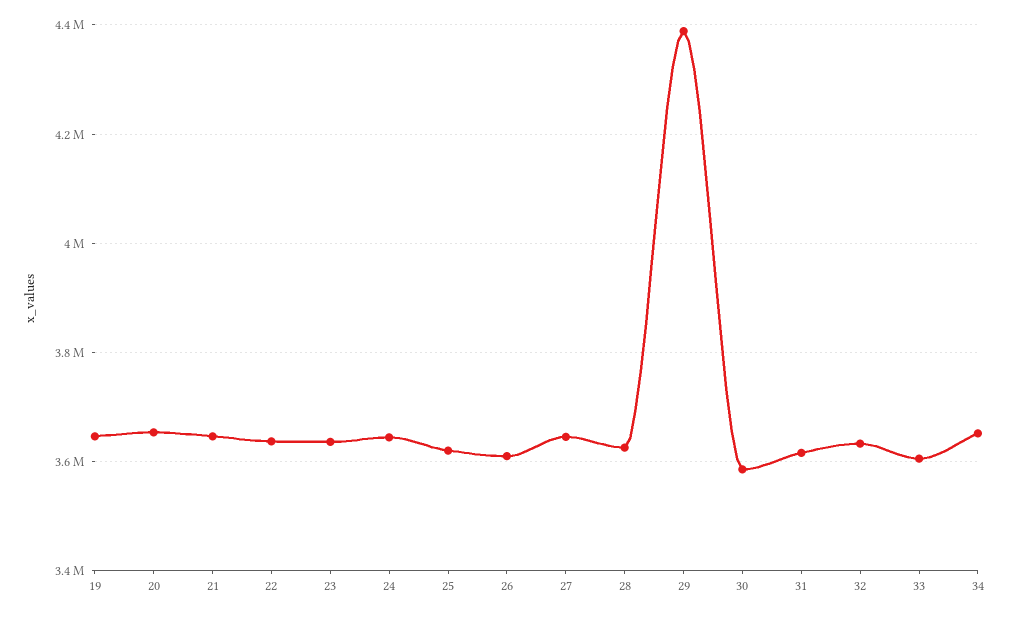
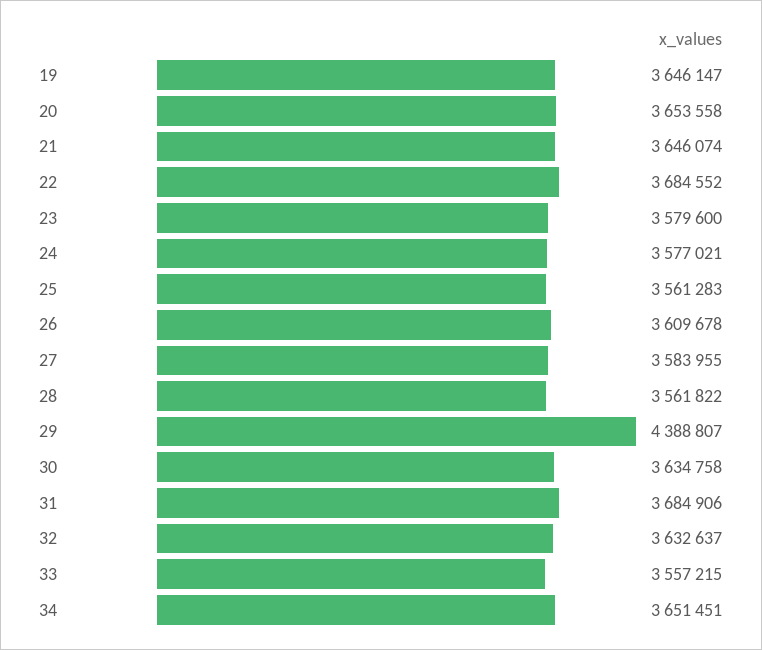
22: 3640000 -> 3684552
23: 3640000 -> 3579600
24: 3640000 -> 3577021
25: 3620000 -> 3561283
27: 3640000 -> 3583955
28: 3620000 -> 3561822
30: 3580000 -> 3634758
31: 3620000 -> 3684906
33: 3600000 -> 3557215

